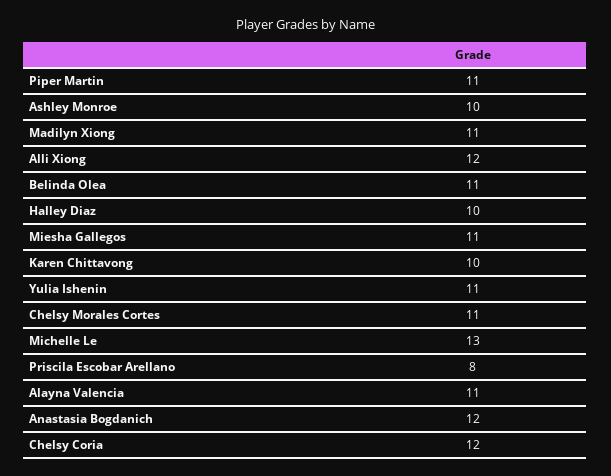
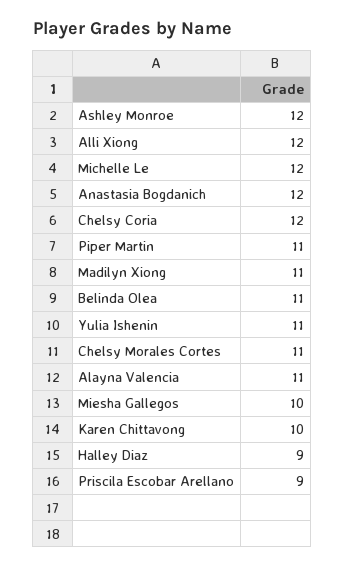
Ashley Monroe: 10 -> 12
Halley Diaz: 10 -> 9
Miesha Gallegos: 11 -> 10
Michelle Le: 13 -> 12
Priscila Escobar Arellano: 8 -> 9

